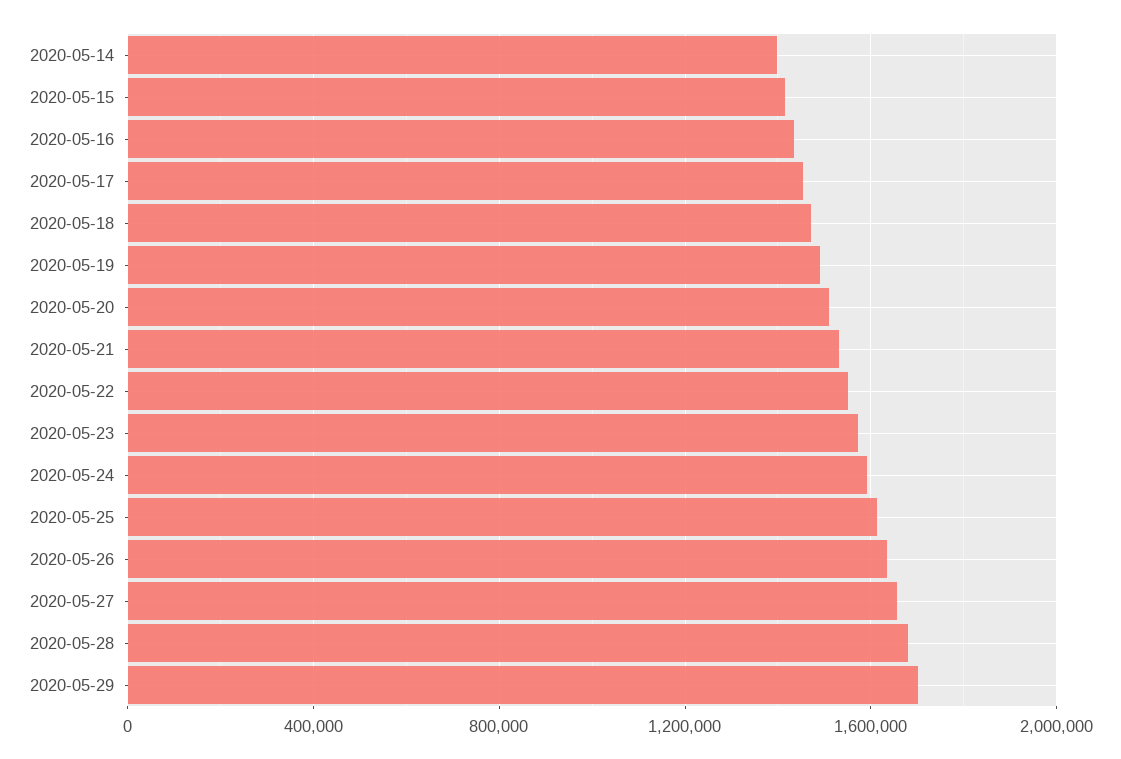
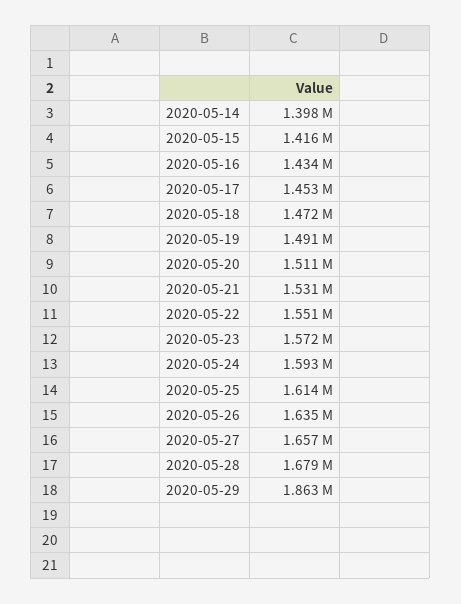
2020-05-29: 1700000 -> 1863000

